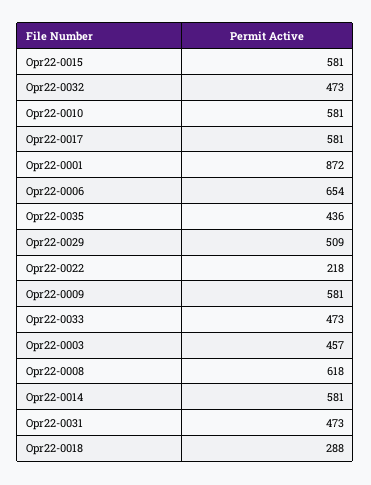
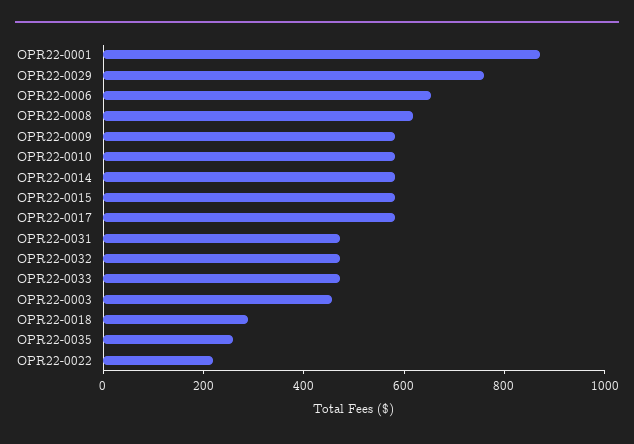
Opr22-0035: 436 -> 250
Opr22-0029: 509 -> 750

